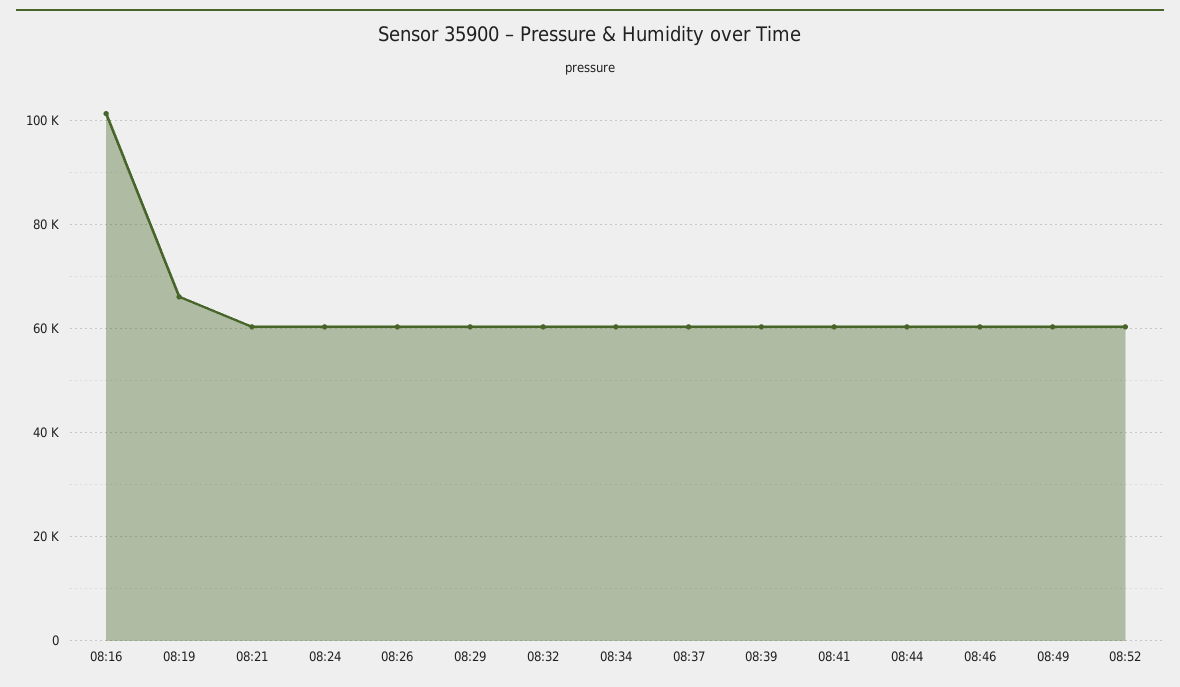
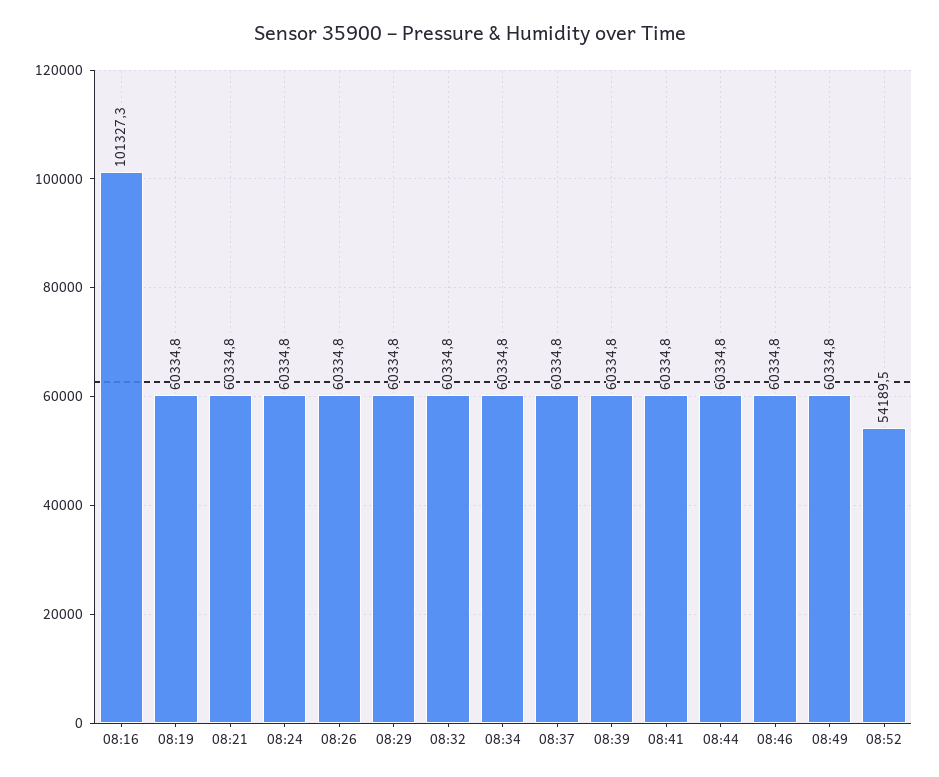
08:19: 66000 -> 60334.8
08:52: 60000 -> 54189.5

